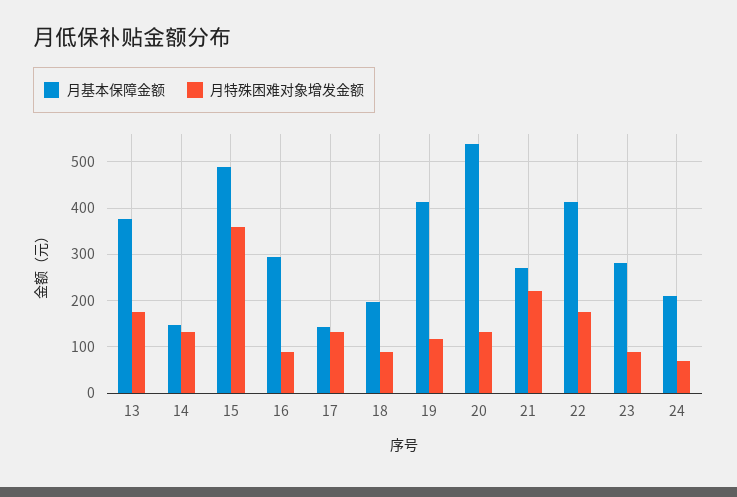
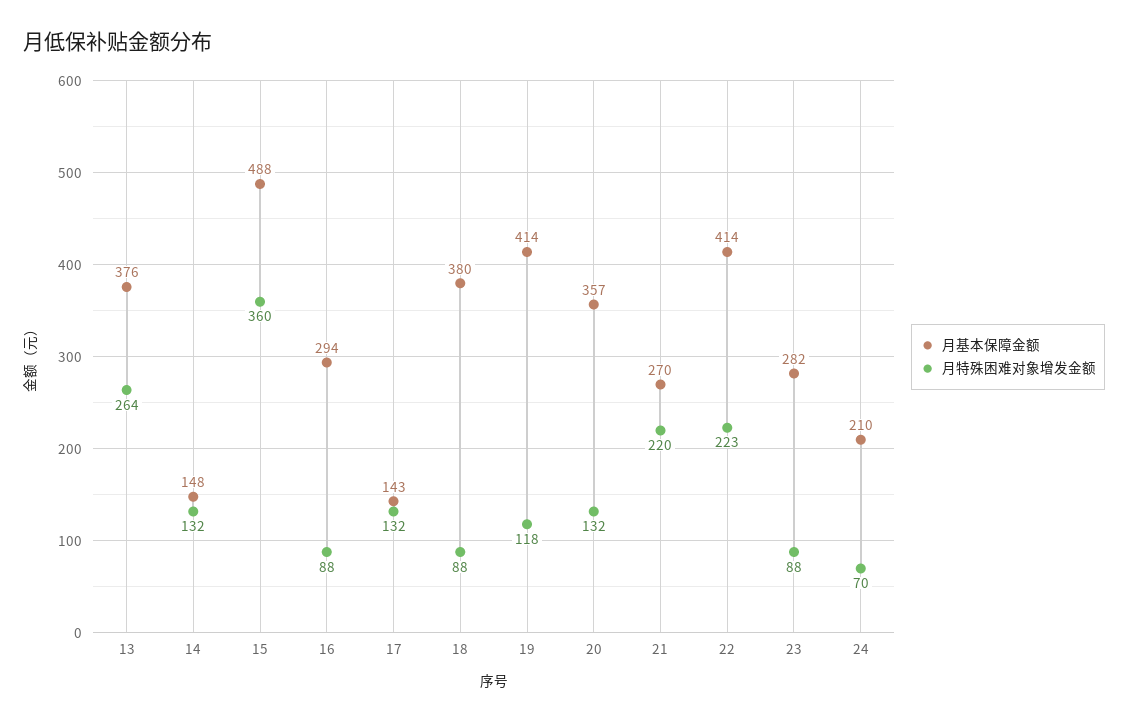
月特殊困难对象增发金额, 13: 180 -> 264
月基本保障金额, 18: 200 -> 380
月基本保障金额, 20: 540 -> 357
月特殊困难对象增发金额, 22: 180 -> 223

